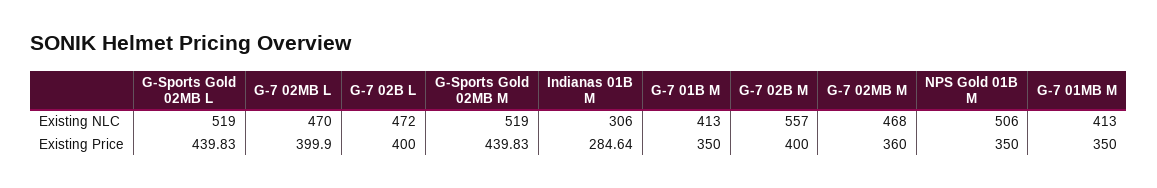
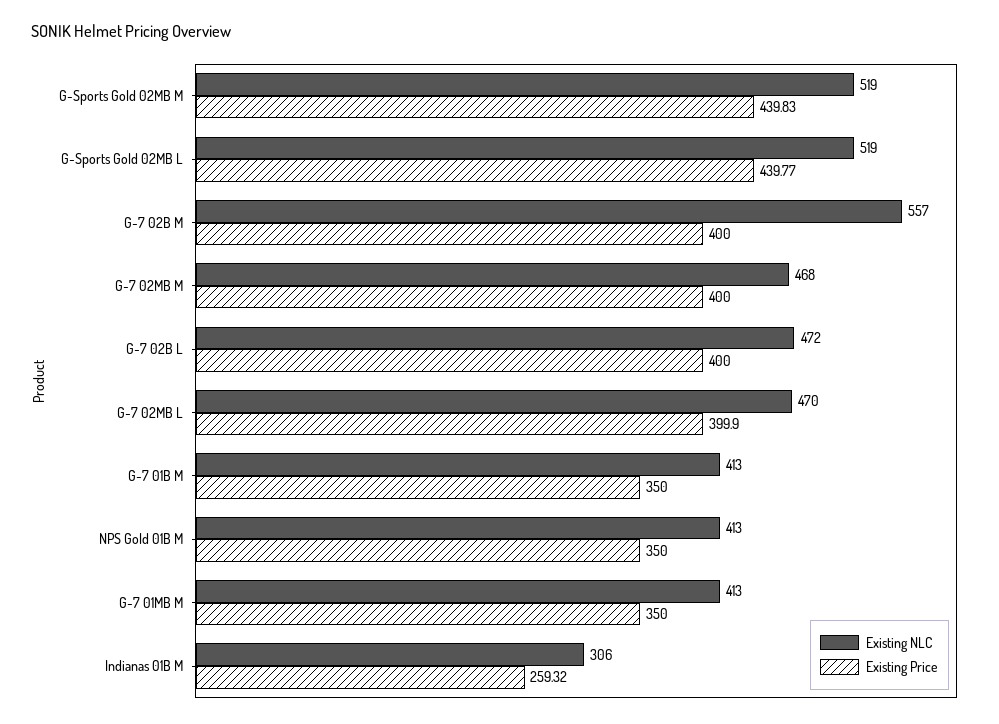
Existing NLC, NPS Gold 01B M: 506 -> 413
Existing Price, G-Sports Gold 02MB L: 439.83 -> 439.77
Existing Price, Indianas 01B M: 284.64 -> 259.32
Existing Price, G-7 02MB M: 360 -> 400

